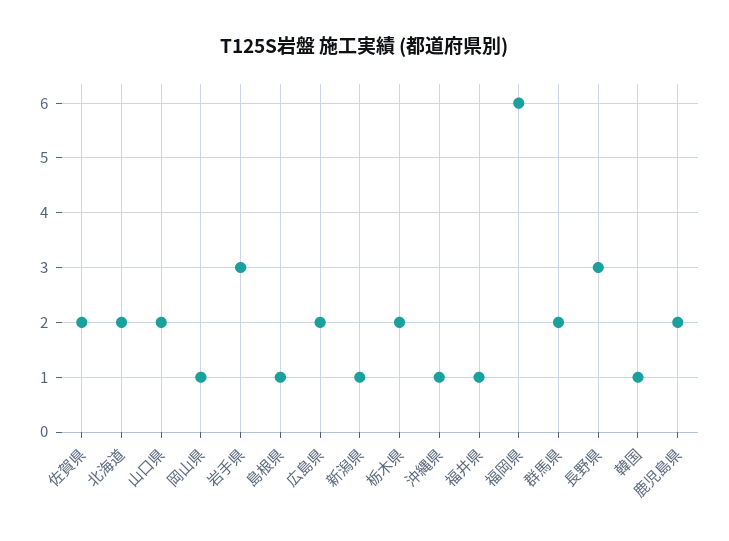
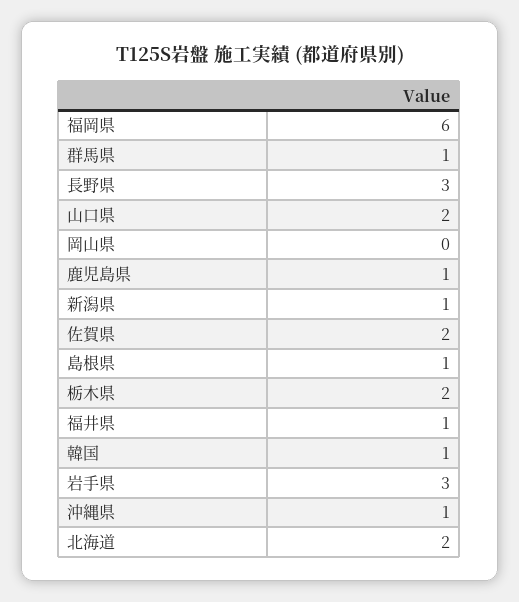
岡山県: 1 -> 0
広島県: 2 -> none
群馬県: 2 -> 1
鹿児島県: 2 -> 1

